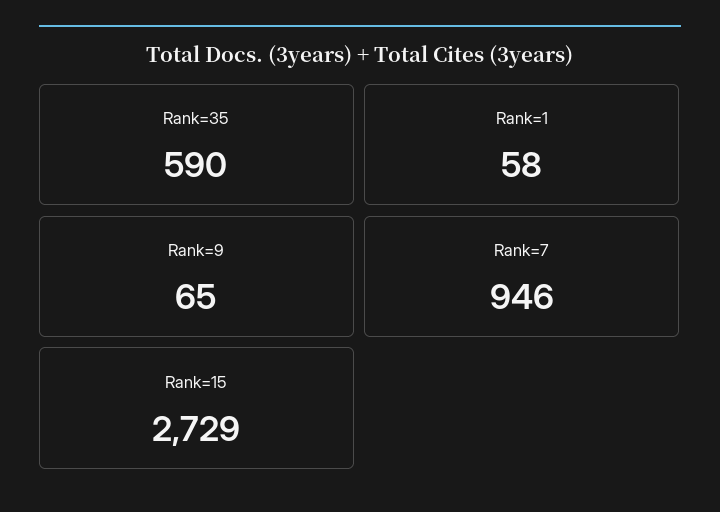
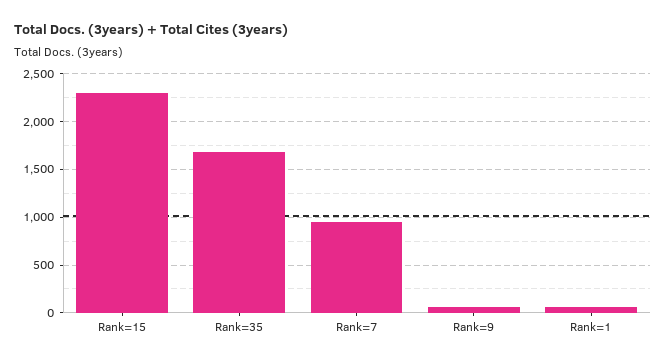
Rank=35: 590 -> 1700
Rank=15: 2729 -> 2300

